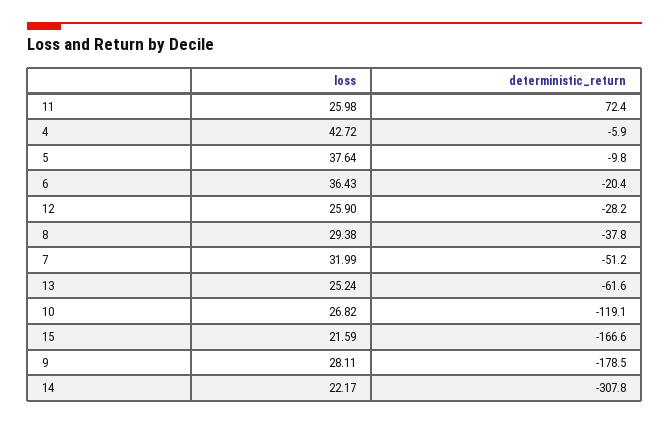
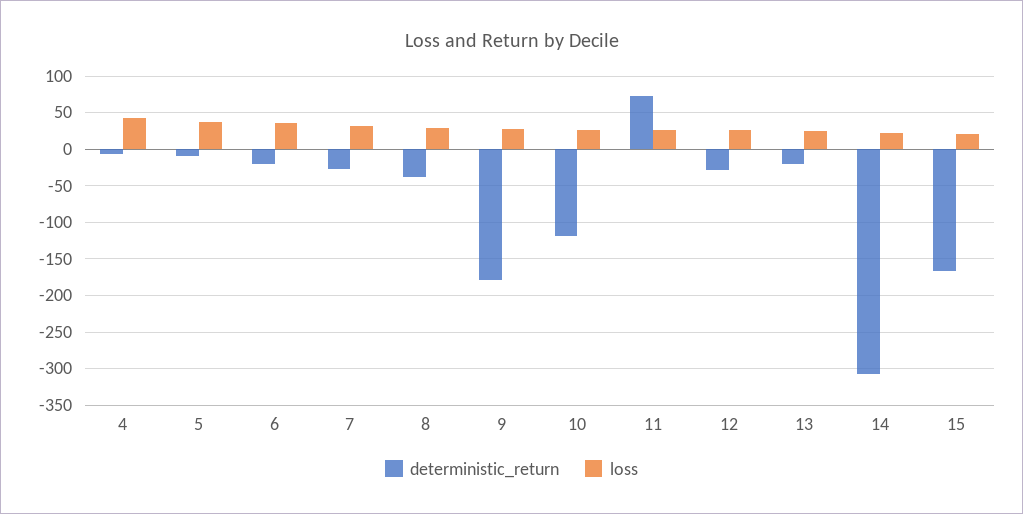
deterministic_return, 7: -51.2 -> -30
deterministic_return, 13: -61.6 -> -20

